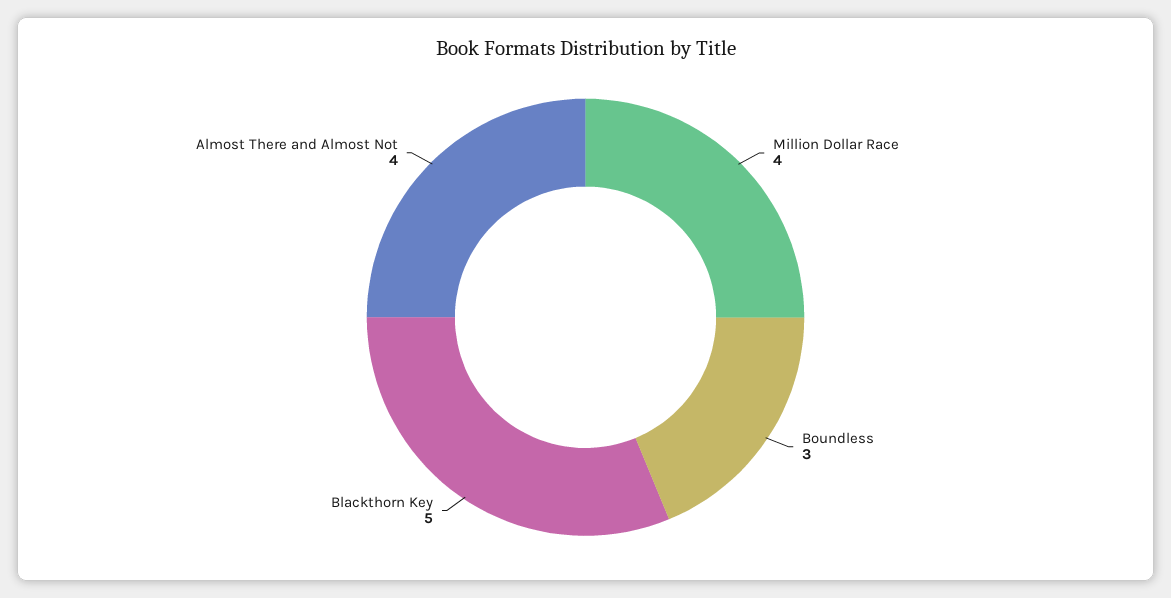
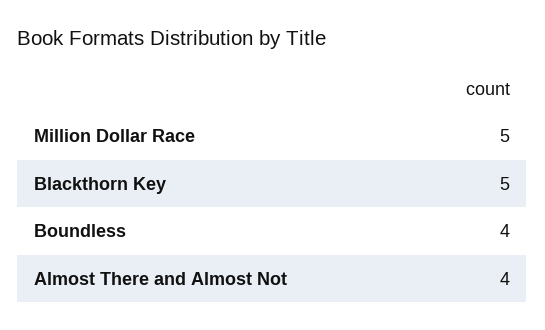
Million Dollar Race: 4 -> 5
Boundless: 3 -> 4

